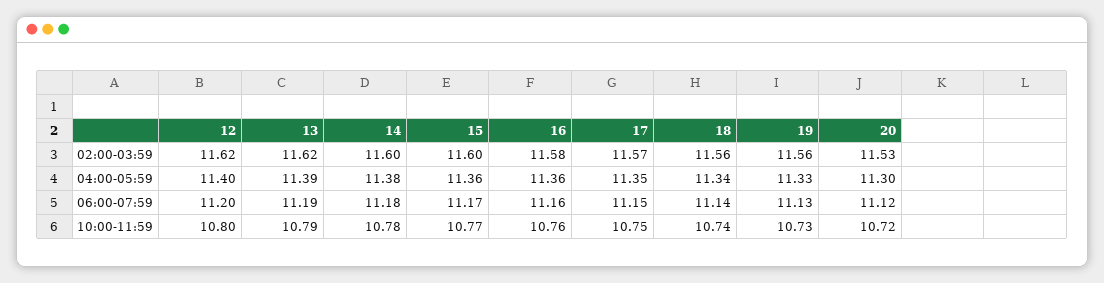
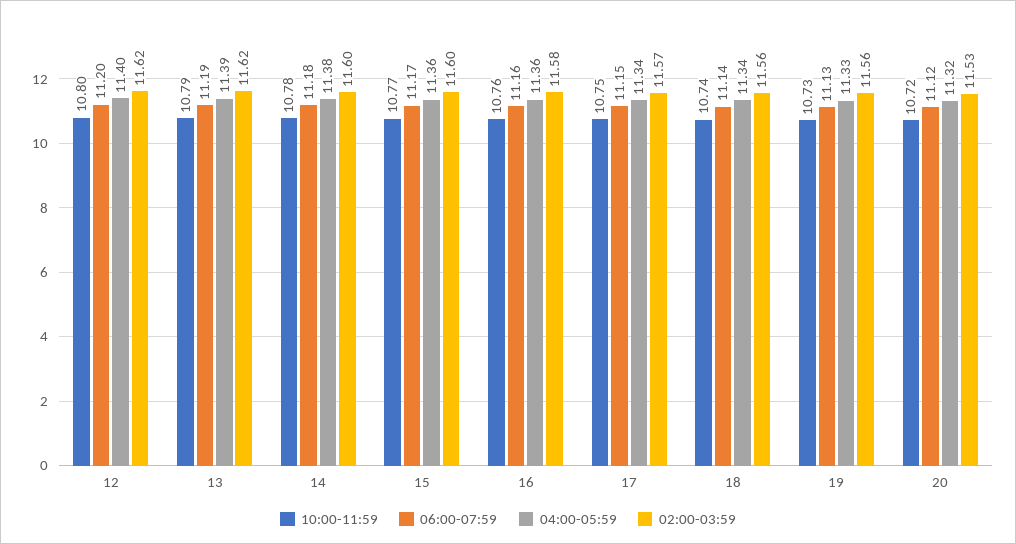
04:00-05:59, 17: 11.35 -> 11.34
04:00-05:59, 20: 11.3 -> 11.32

